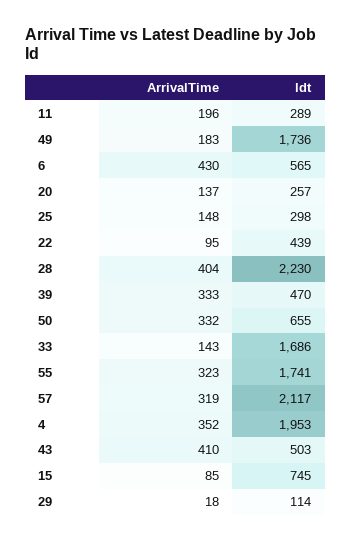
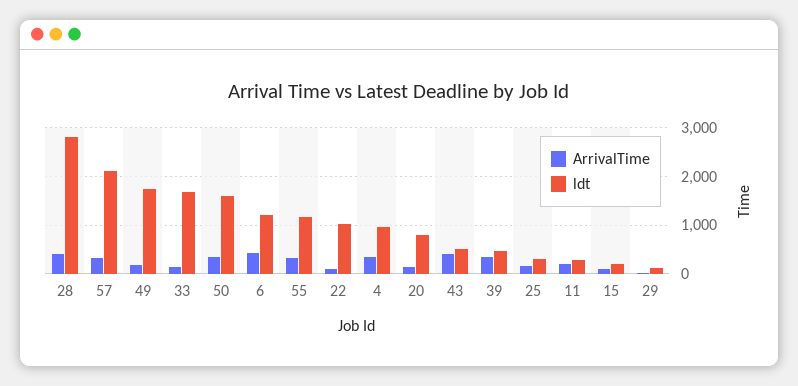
ldt, 6: 565 -> 1200
ldt, 20: 257 -> 800
ldt, 22: 439 -> 1000
ldt, 28: 2230 -> 2800
ldt, 50: 655 -> 1600
ldt, 55: 1741 -> 1200
ldt, 4: 1953 -> 1000
ldt, 15: 745 -> 200

